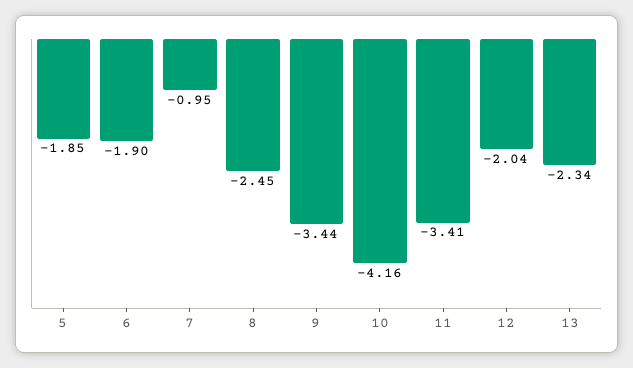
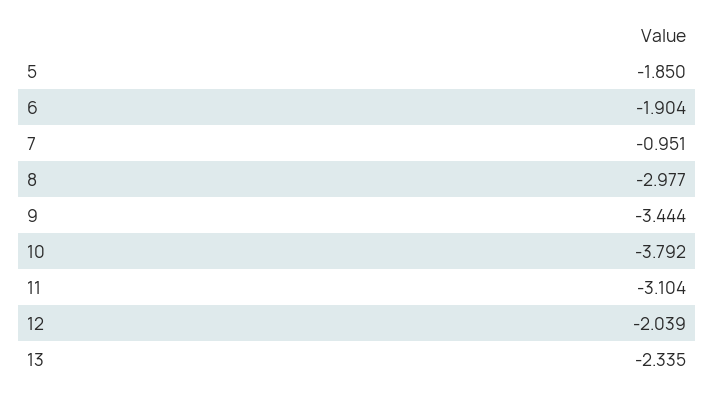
8: -2.45 -> -2.977
10: -4.16 -> -3.792
11: -3.41 -> -3.104

